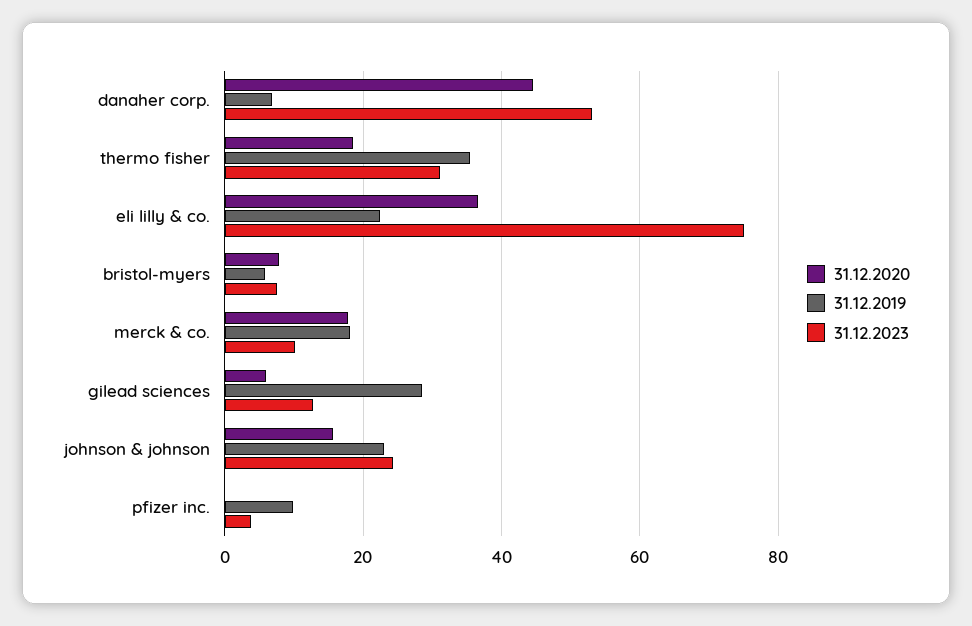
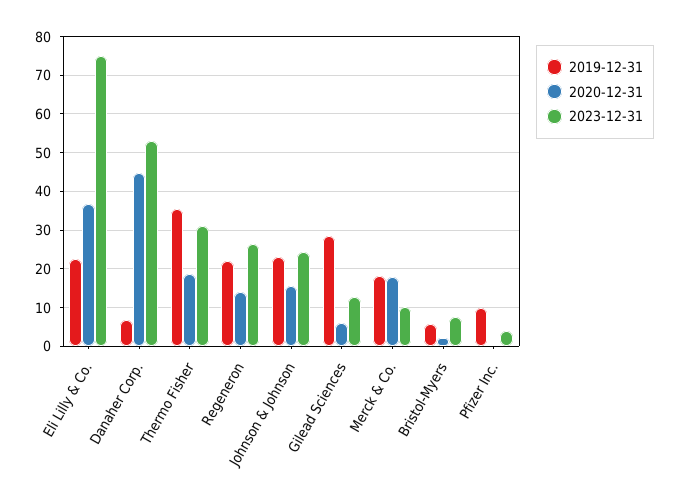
31.12.2020, bristol-myers: 8 -> 2
31.12.2019, Regeneron: none -> 22
31.12.2020, Regeneron: none -> 14
31.12.2023, Regeneron: none -> 26

